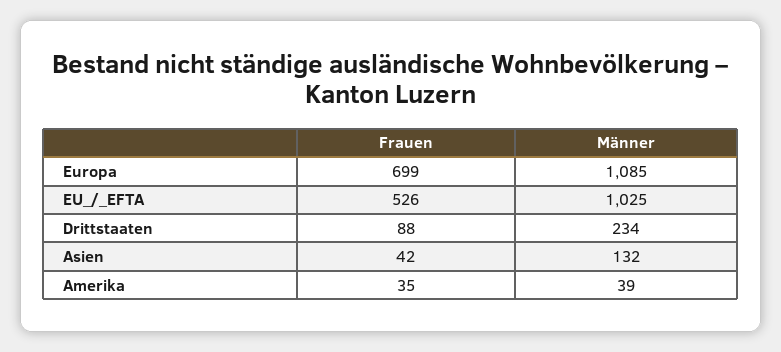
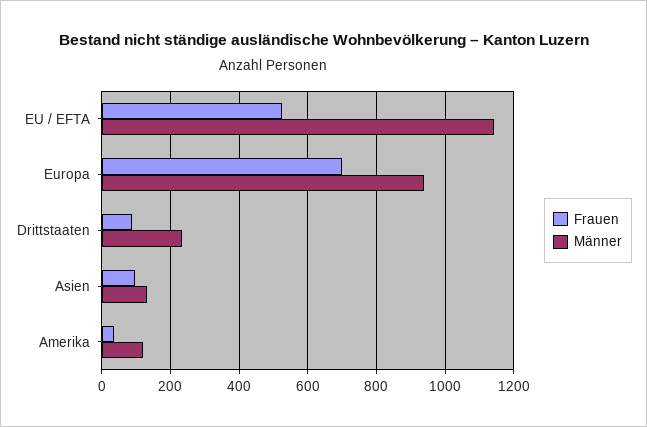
Männer, Europa: 1085 -> 940
Männer, EU_/_EFTA: 1025 -> 1140
Frauen, Asien: 42 -> 100
Männer, Amerika: 39 -> 120

